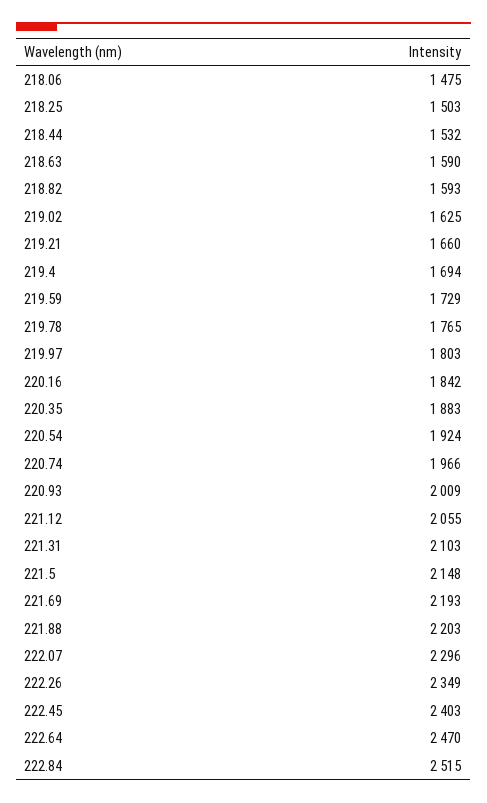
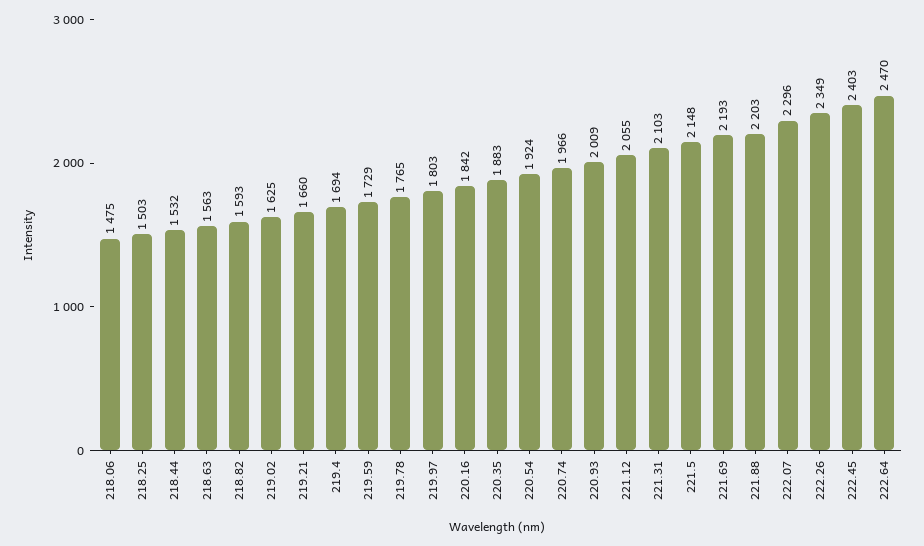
218.63: 1590 -> 1563
222.84: 2515 -> none

